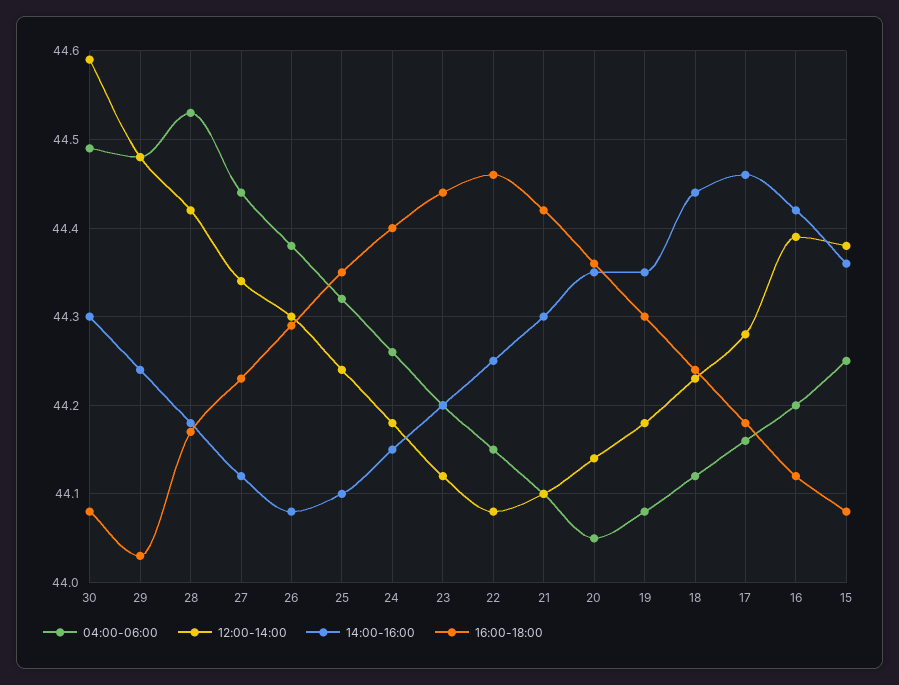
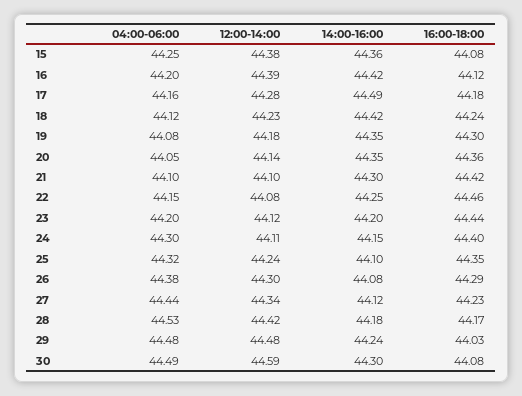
04:00-06:00, 24: 44.26 -> 44.3
12:00-14:00, 24: 44.18 -> 44.11
14:00-16:00, 18: 44.44 -> 44.42
14:00-16:00, 17: 44.46 -> 44.49

